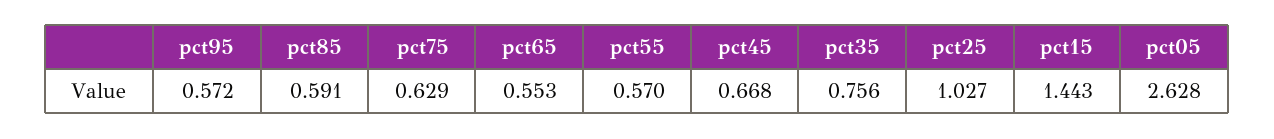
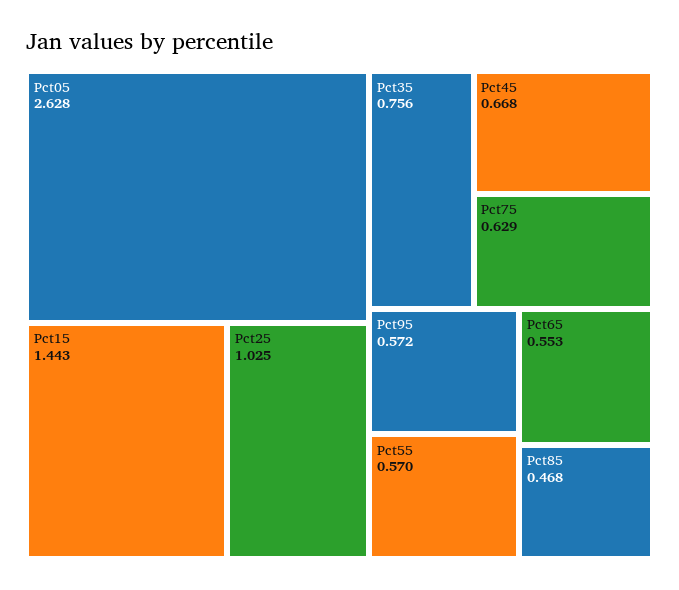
pct85: 0.591 -> 0.468
pct25: 1.027 -> 1.025

